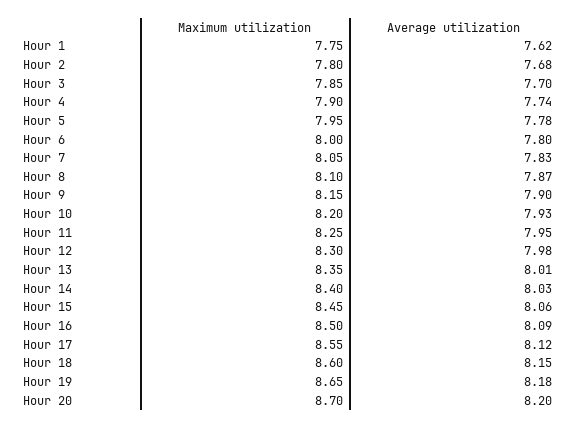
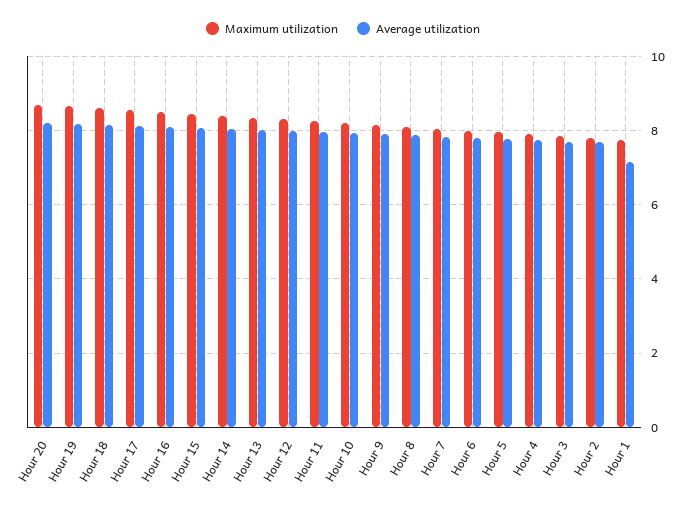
Average utilization, Hour 1: 7.62 -> 7.2

